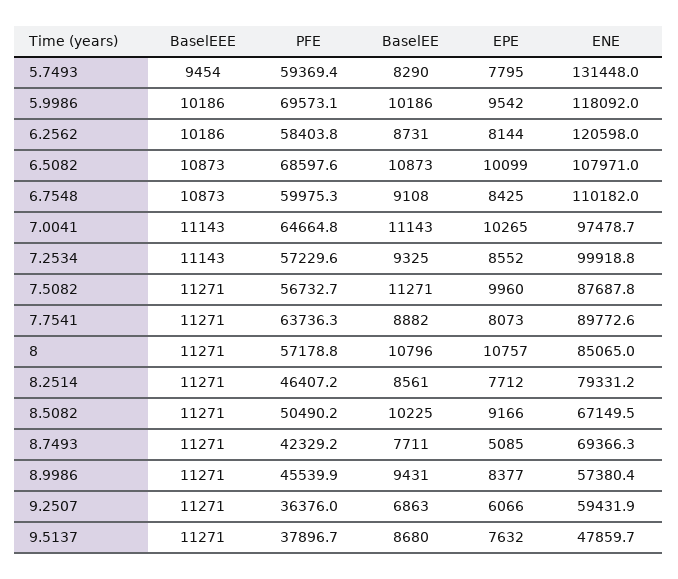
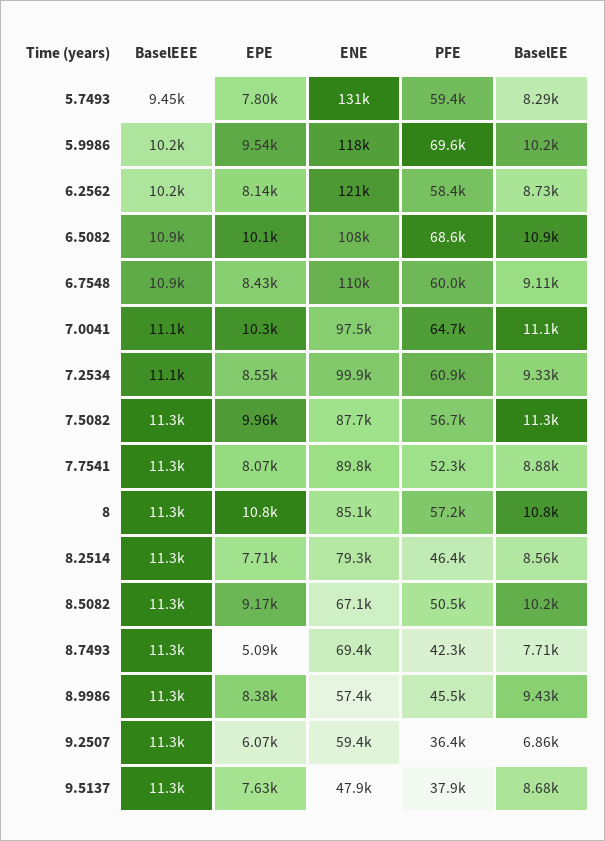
PFE, 7.2534: 57229.6 -> 60900
PFE, 7.7541: 63736.3 -> 52300

